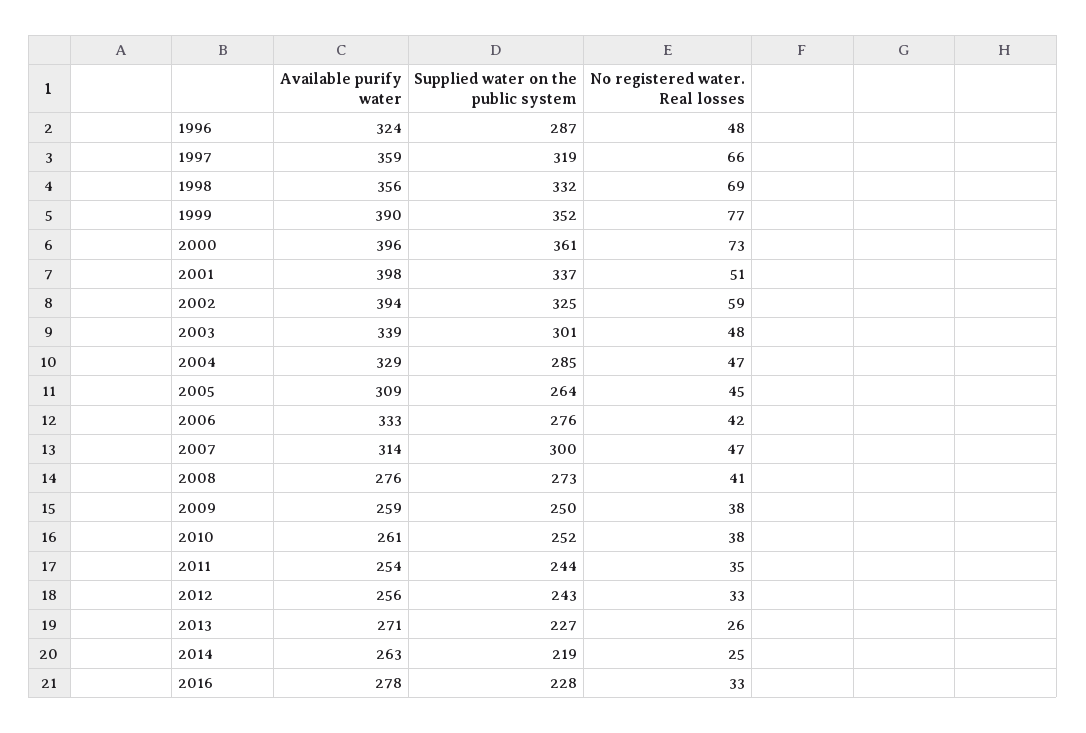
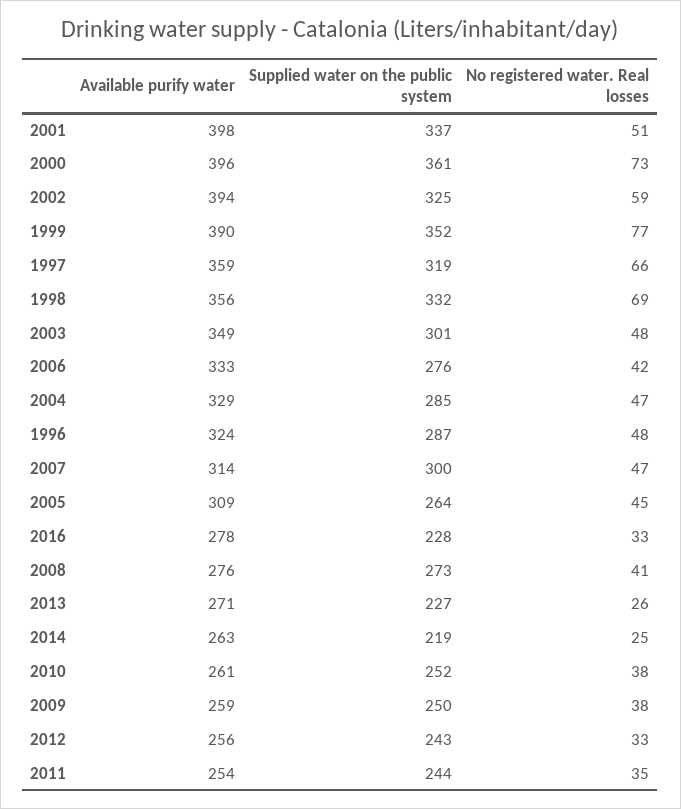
Available purify water, 2003: 339 -> 349

